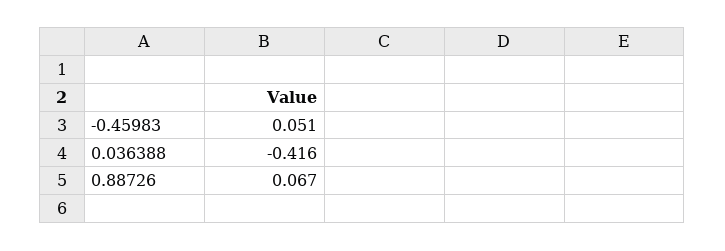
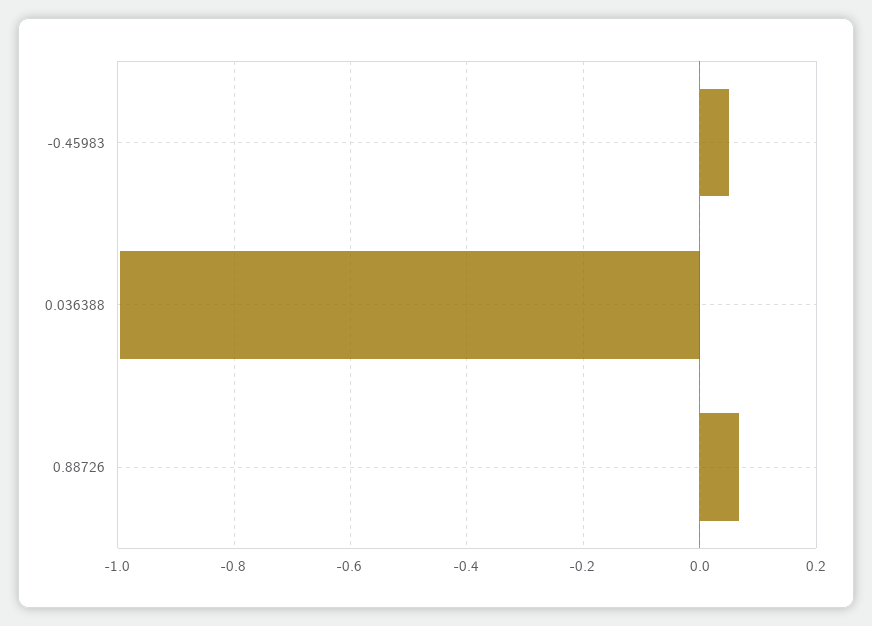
0.036388: -0.416 -> -1

